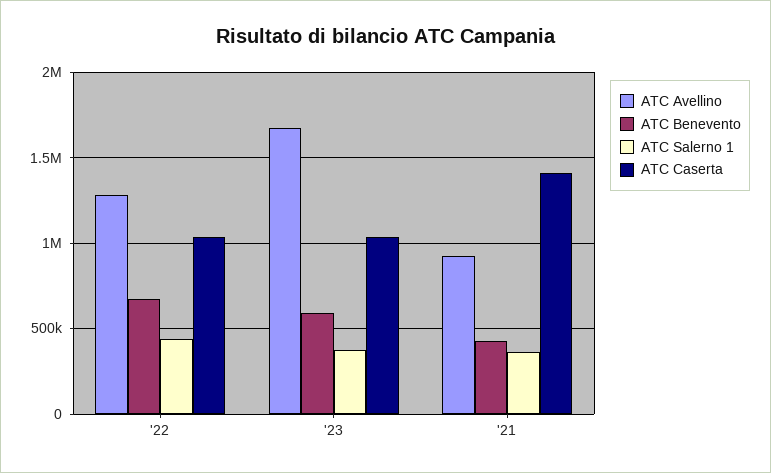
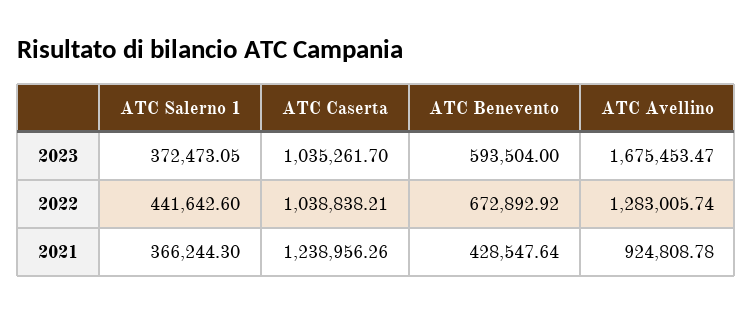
ATC Caserta, '21: 1400000 -> 1238956.26

